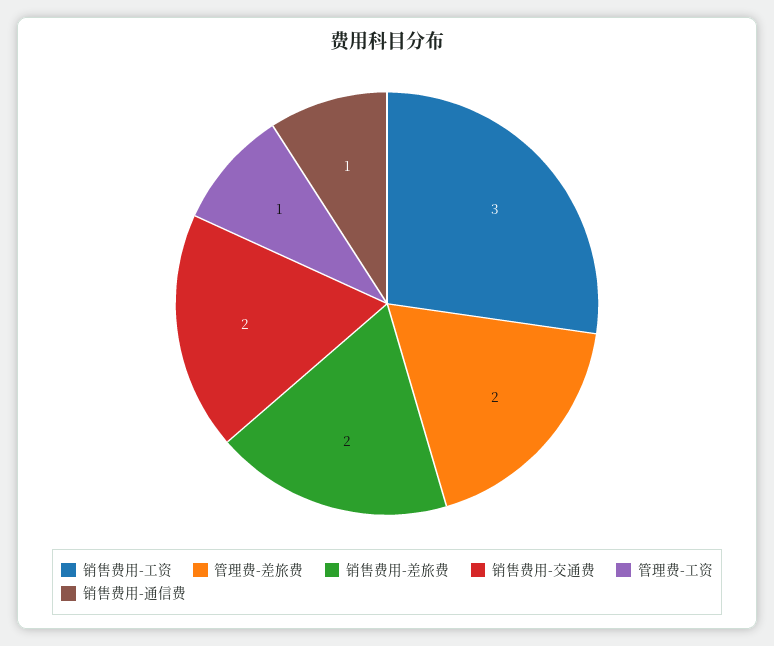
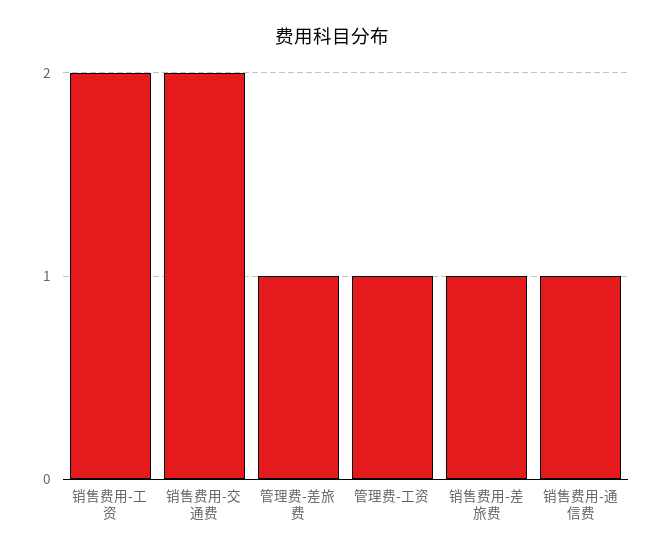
销售费用-工资: 3 -> 2
管理费-差旅费: 2 -> 1
销售费用-差旅费: 2 -> 1

